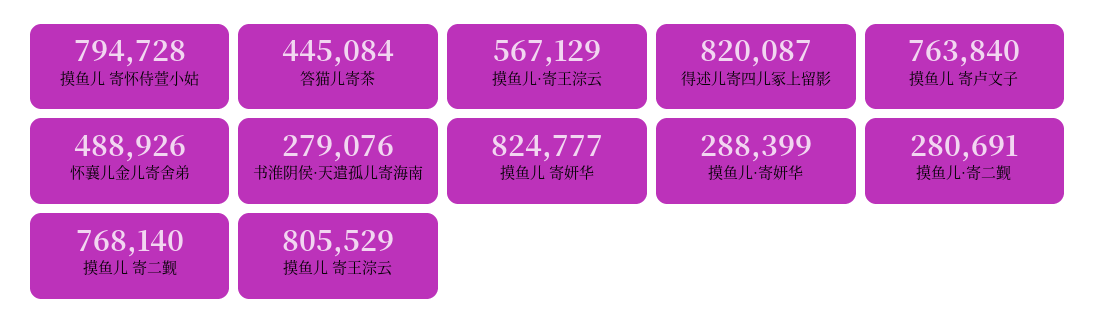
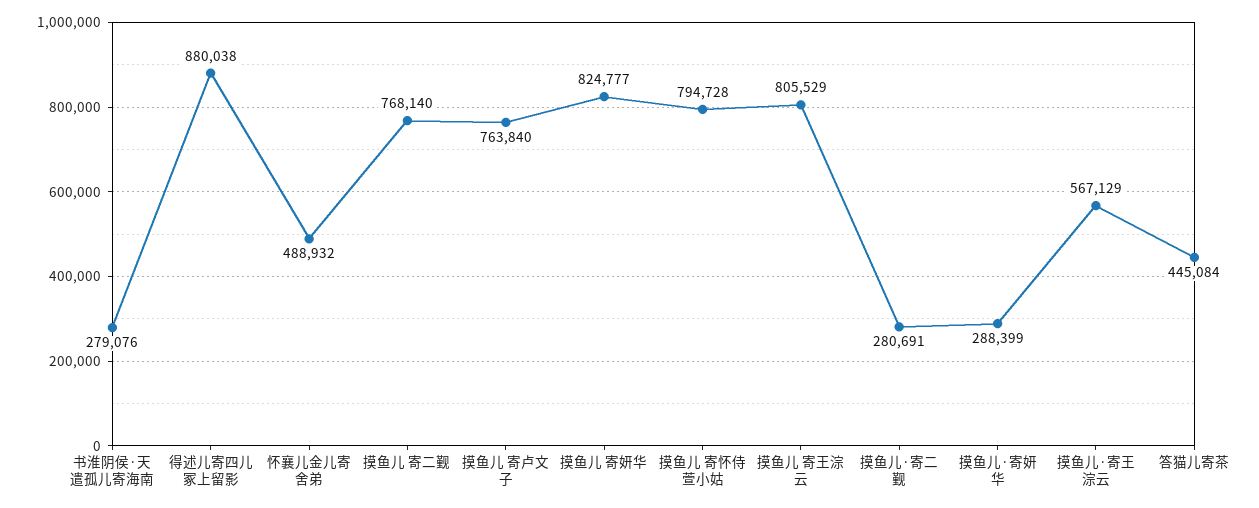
得述儿寄四儿冢上留影: 820087 -> 880038
怀襄儿金儿寄舍弟: 488926 -> 488932

